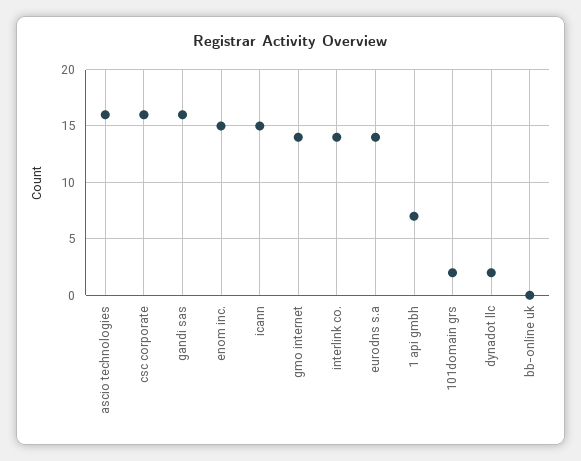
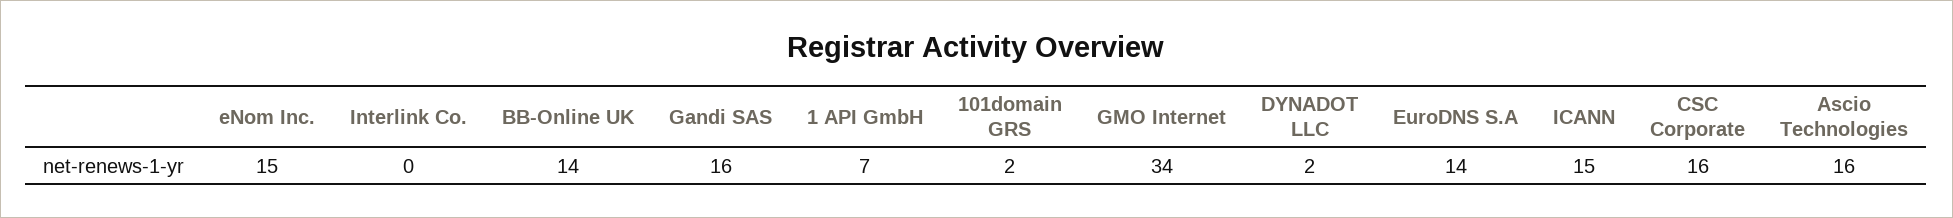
gmo internet: 14 -> 34
interlink co.: 14 -> 0
bb-online uk: 0 -> 14

